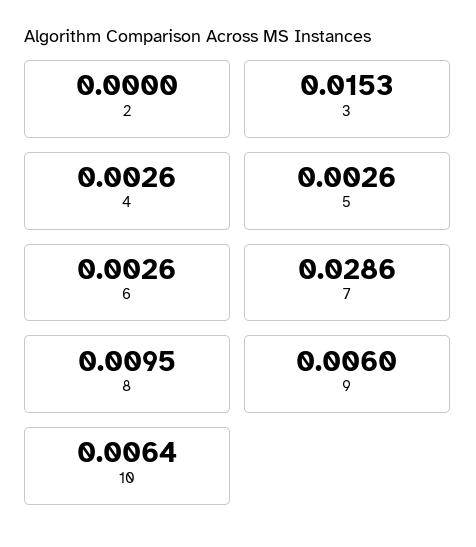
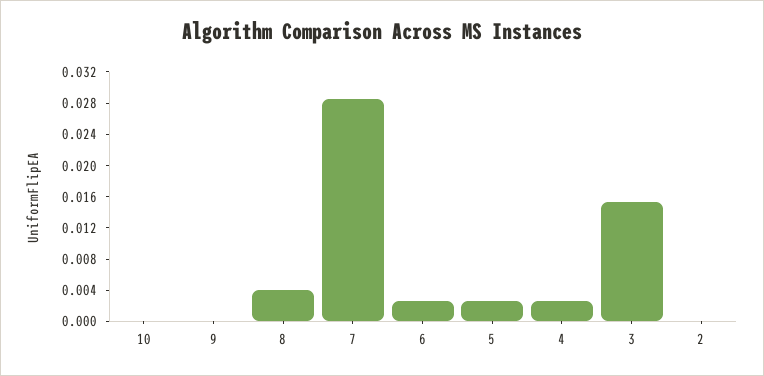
8: 0.0095 -> 0.004
9: 0.006 -> 0
10: 0.0064 -> 0

